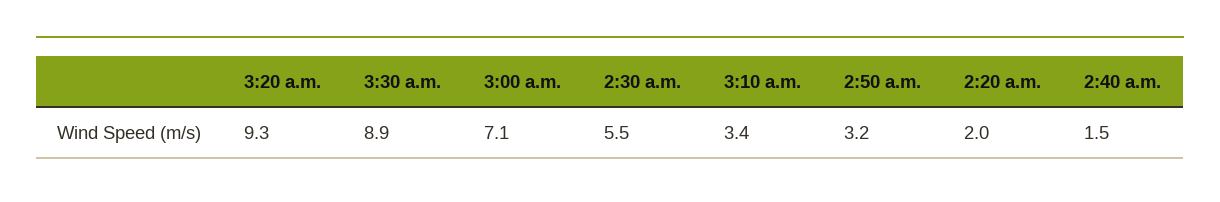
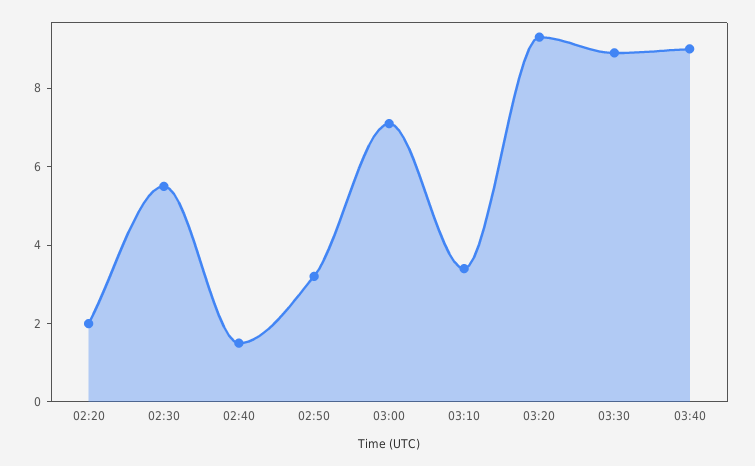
03:40: none -> 9

